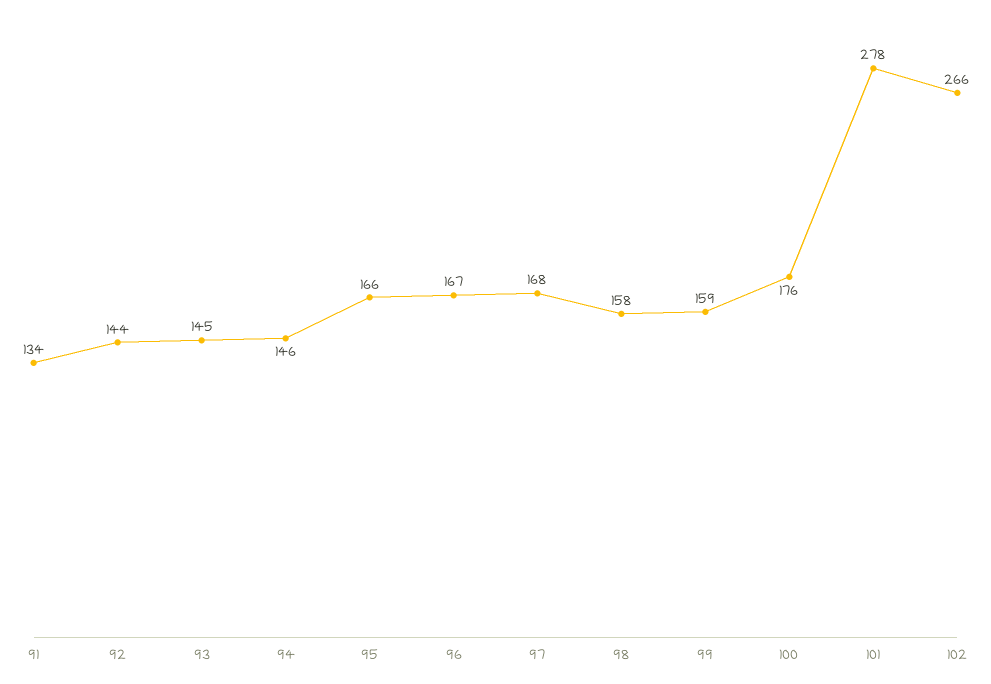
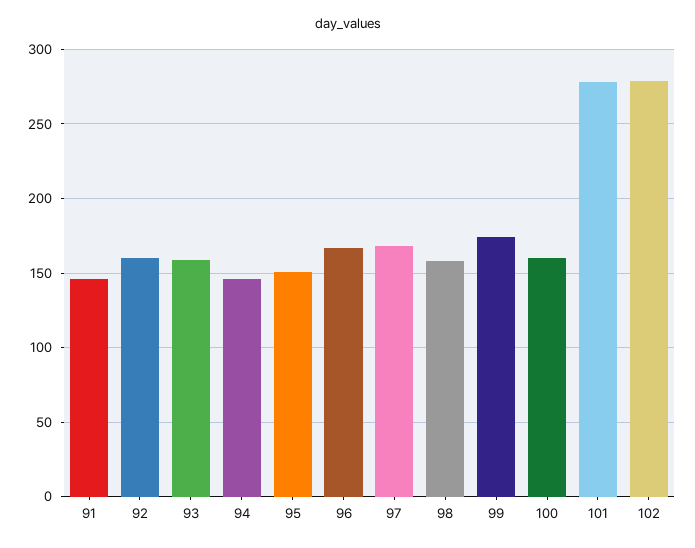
91: 134 -> 145
92: 144 -> 160
93: 145 -> 160
95: 166 -> 150
99: 159 -> 175
100: 176 -> 160
102: 266 -> 280

